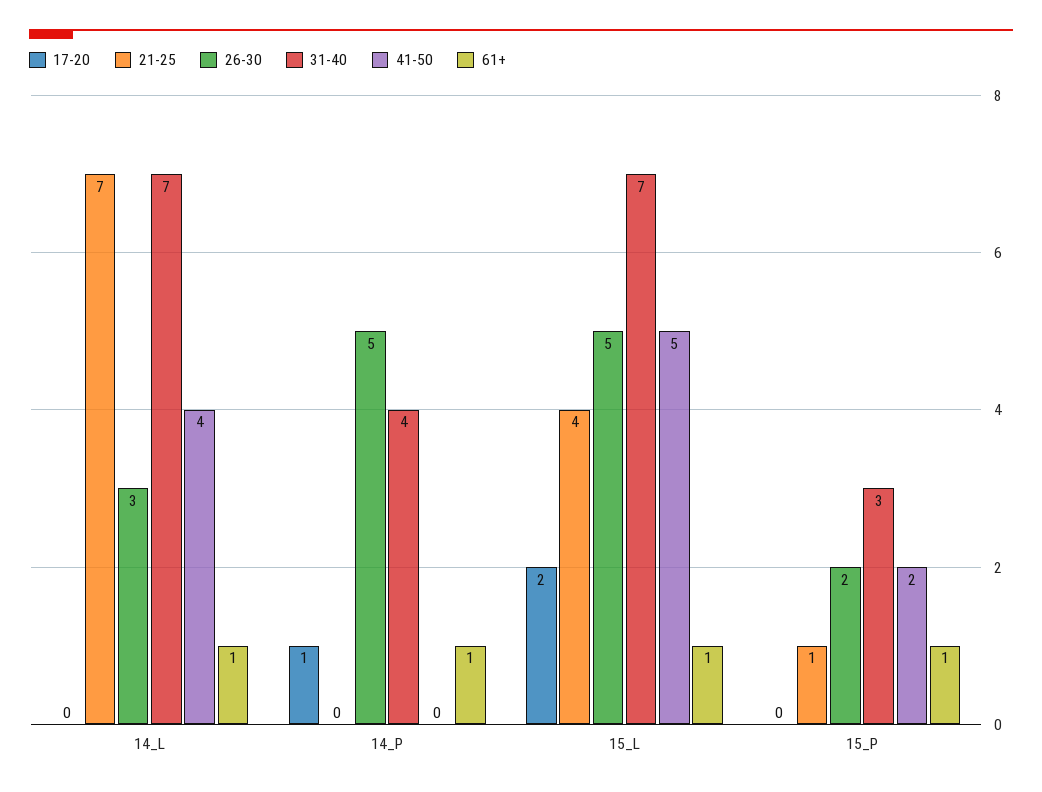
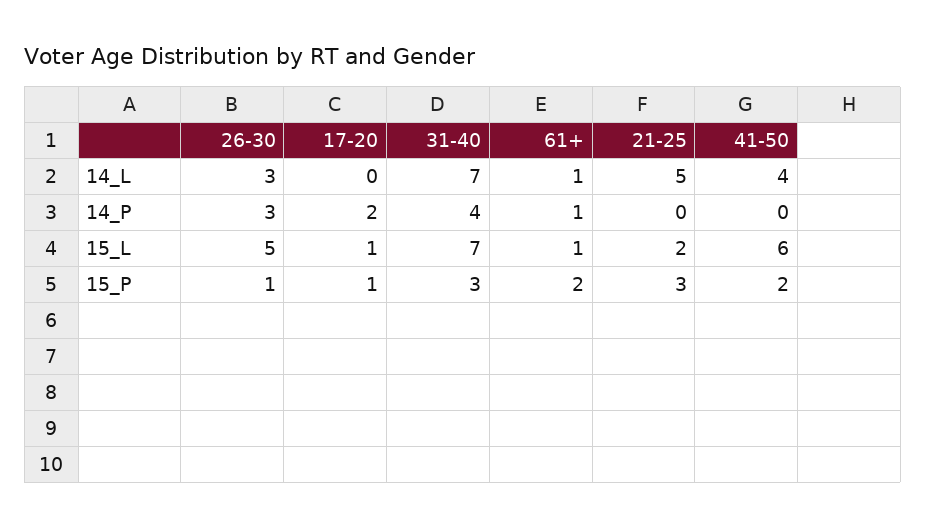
21-25, 14_L: 7 -> 5
17-20, 14_P: 1 -> 2
26-30, 14_P: 5 -> 3
17-20, 15_L: 2 -> 1
21-25, 15_L: 4 -> 2
41-50, 15_L: 5 -> 6
17-20, 15_P: 0 -> 1
21-25, 15_P: 1 -> 3
26-30, 15_P: 2 -> 1
61+, 15_P: 1 -> 2

